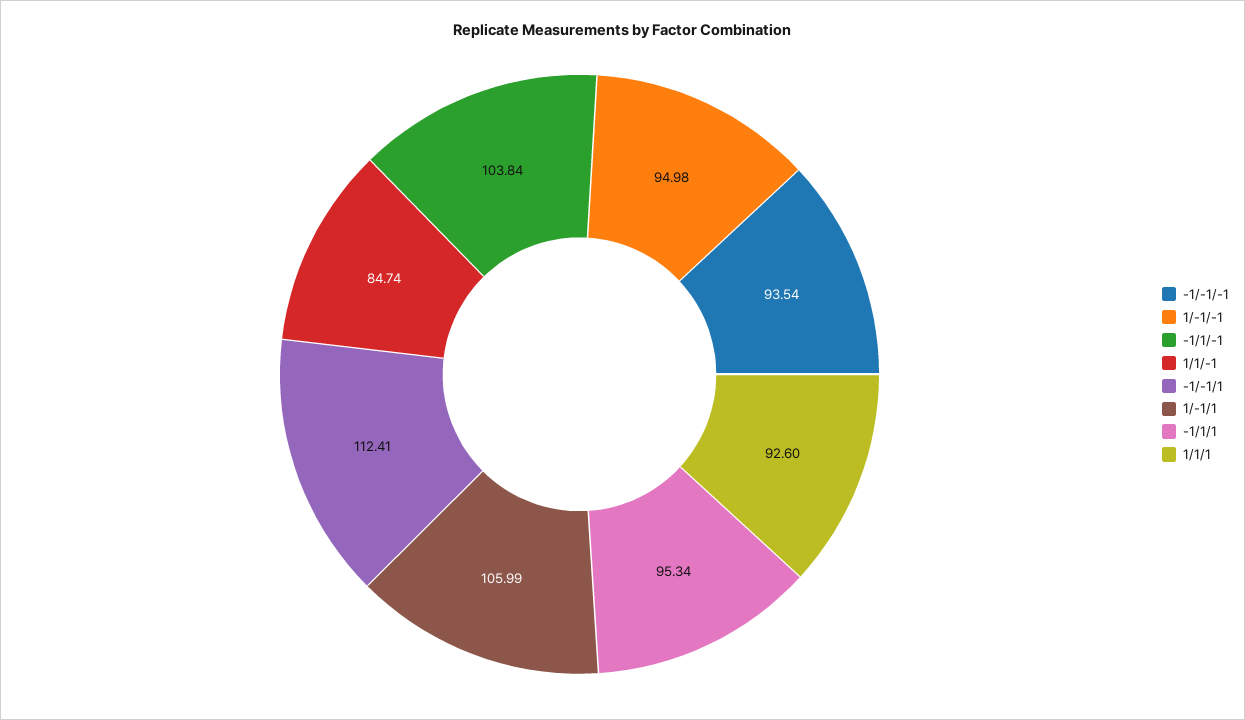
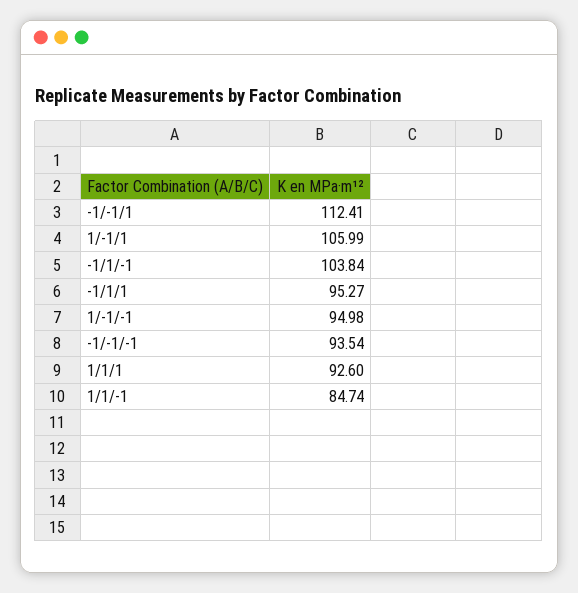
-1/1/1: 95.34 -> 95.27

